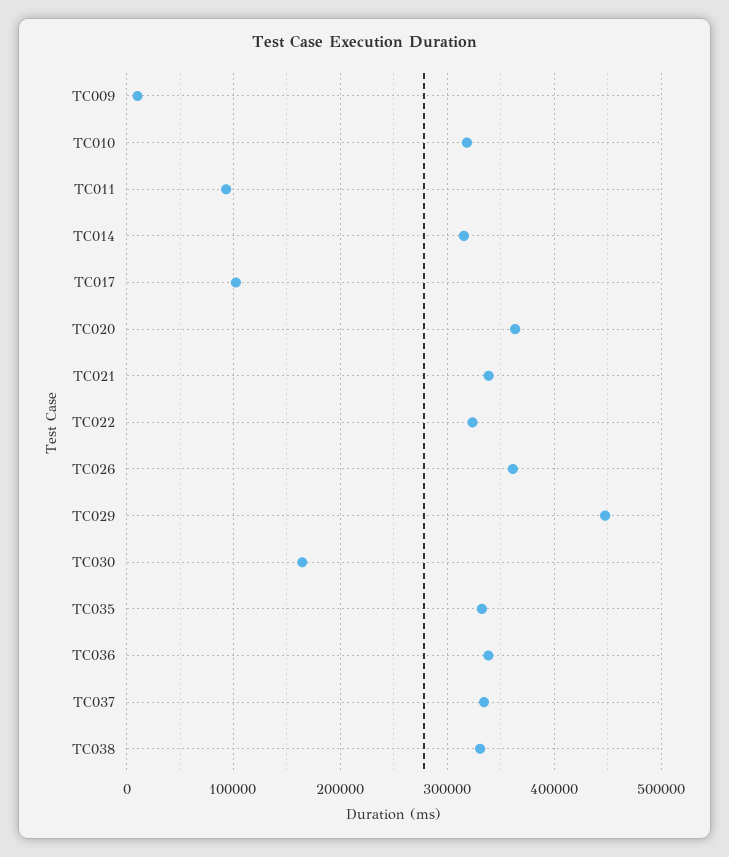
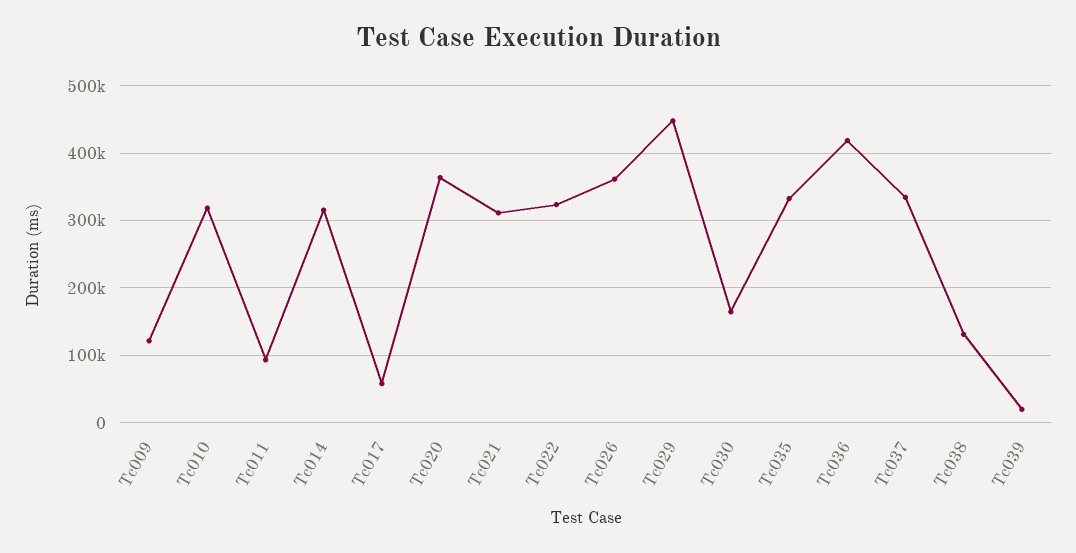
TC009: 10000 -> 120000
TC017: 100000 -> 60000
TC021: 340000 -> 310000
TC036: 340000 -> 420000
TC038: 330000 -> 130000
Tc039: none -> 20000

